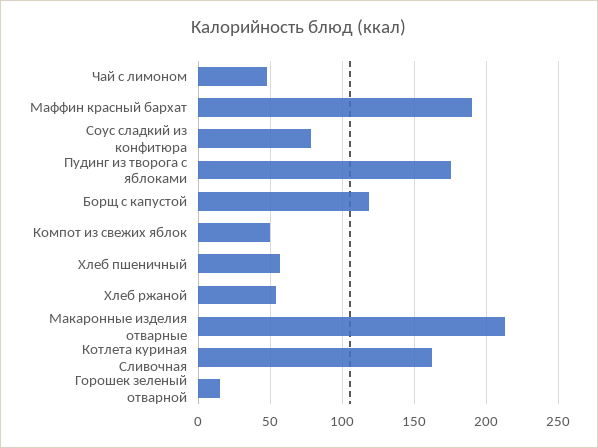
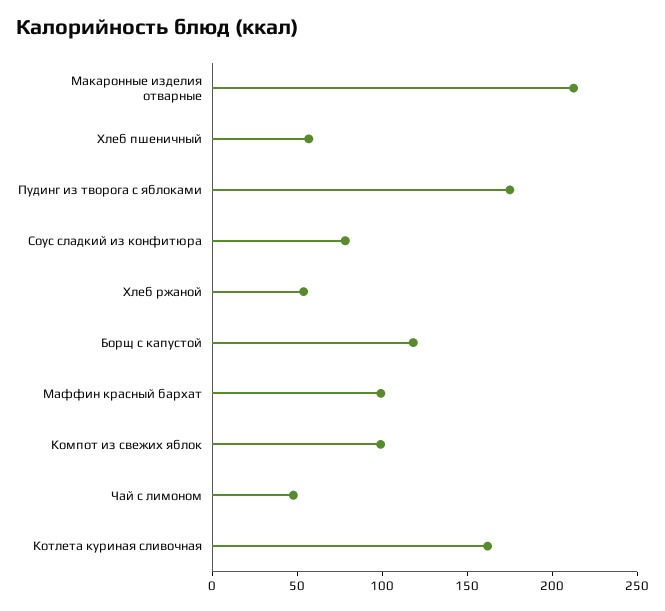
Маффин красный бархат: 190 -> 100
Компот из свежих яблок: 50 -> 100
Горошек зеленый отварной: 15 -> none

